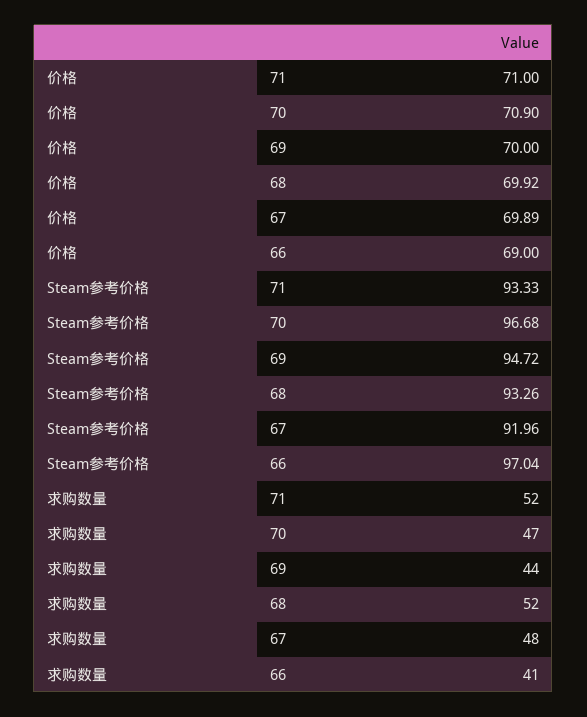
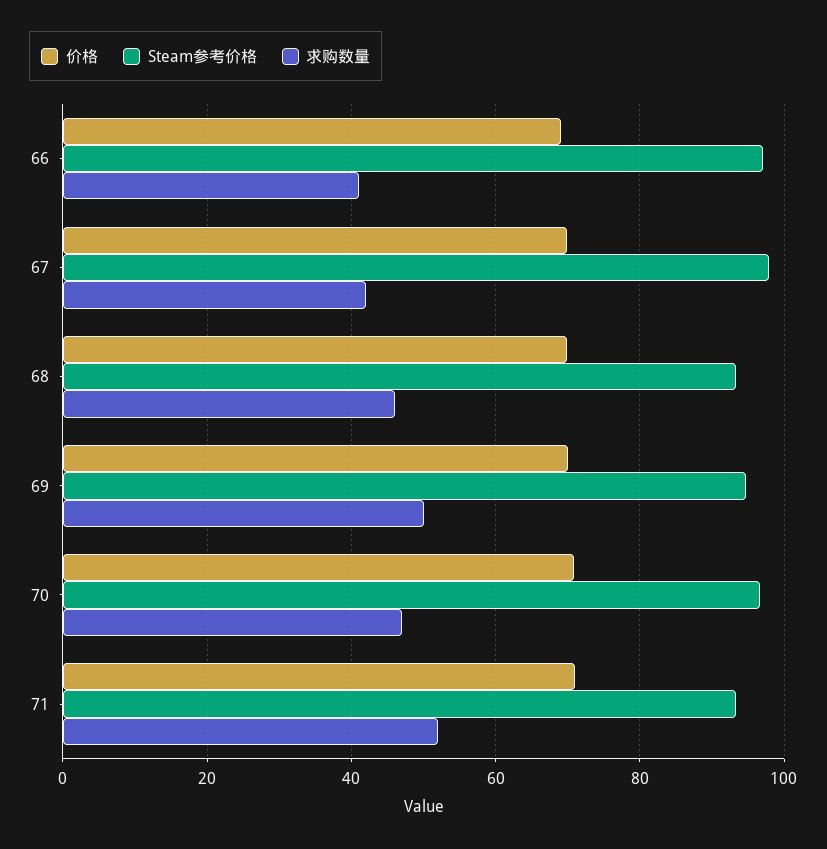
Steam参考价格, 67: 91.96 -> 98
求购数量, 69: 44 -> 50
求购数量, 68: 52 -> 46
求购数量, 67: 48 -> 42

